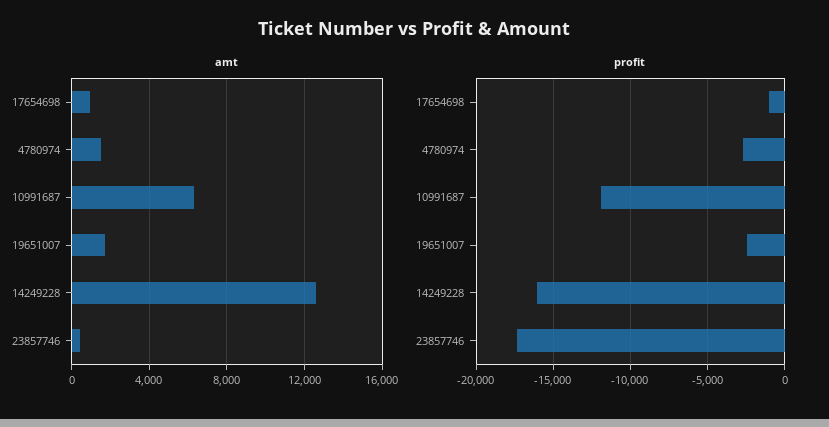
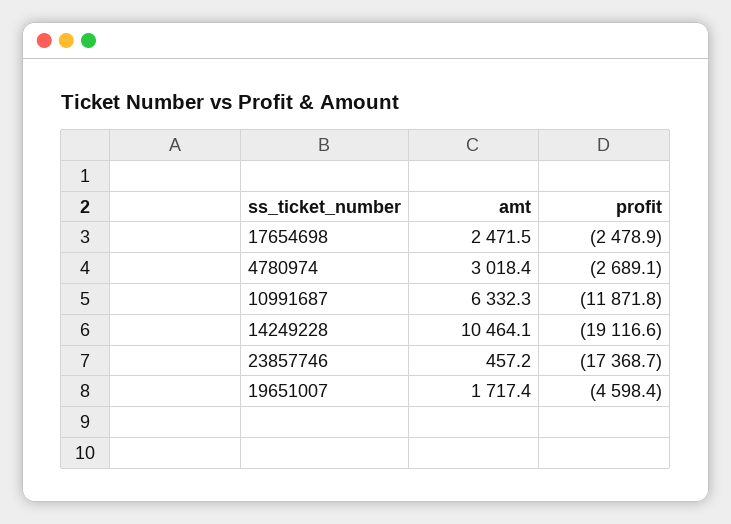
amt, 17654698: 1000 -> 2471.5
amt, 4780974: 1500 -> 3018.4
amt, 14249228: 12500 -> 10464.1
profit, 17654698: -1000 -> -2478.9
profit, 19651007: -2500 -> -4598.4
profit, 14249228: -16000 -> -19116.6

